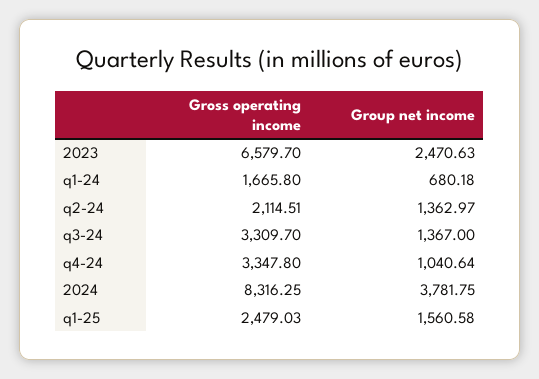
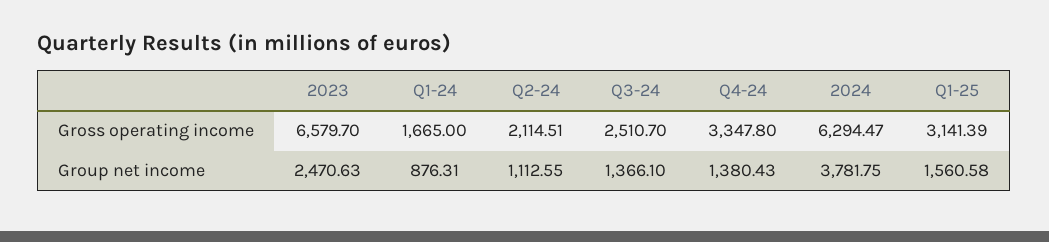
Gross operating income, q1-24: 1665.8 -> 1665
Group net income, q1-24: 680.18 -> 876.31
Group net income, q2-24: 1362.97 -> 1112.55
Gross operating income, q3-24: 3309.7 -> 2510.7
Group net income, q3-24: 1367 -> 1366.1
Group net income, q4-24: 1040.64 -> 1380.43
Gross operating income, 2024: 8316.25 -> 6294.47
Gross operating income, q1-25: 2479.03 -> 3141.39

